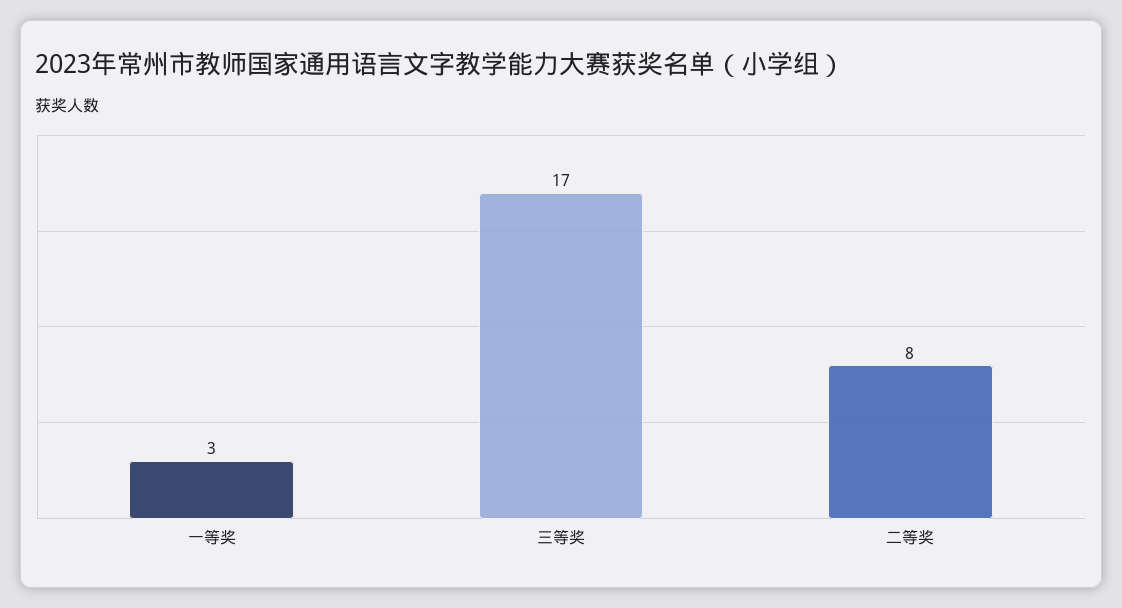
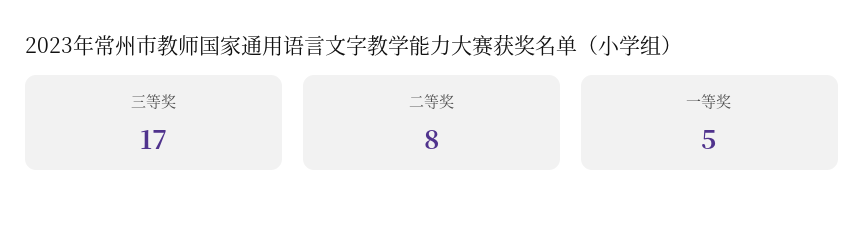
一等奖: 3 -> 5

